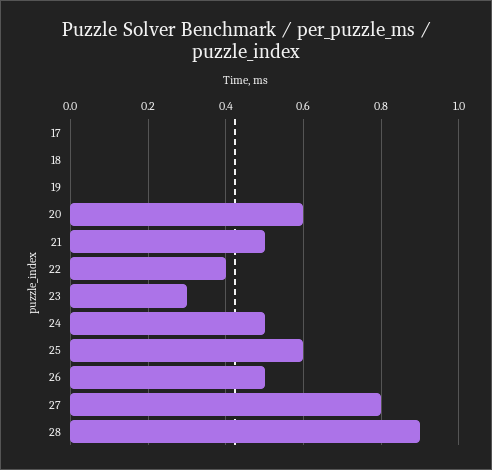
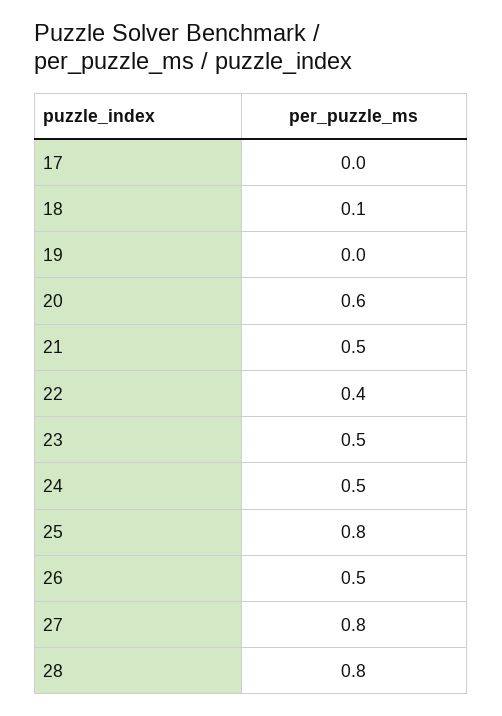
18: 0 -> 0.1
23: 0.3 -> 0.5
25: 0.6 -> 0.8
28: 0.9 -> 0.8

